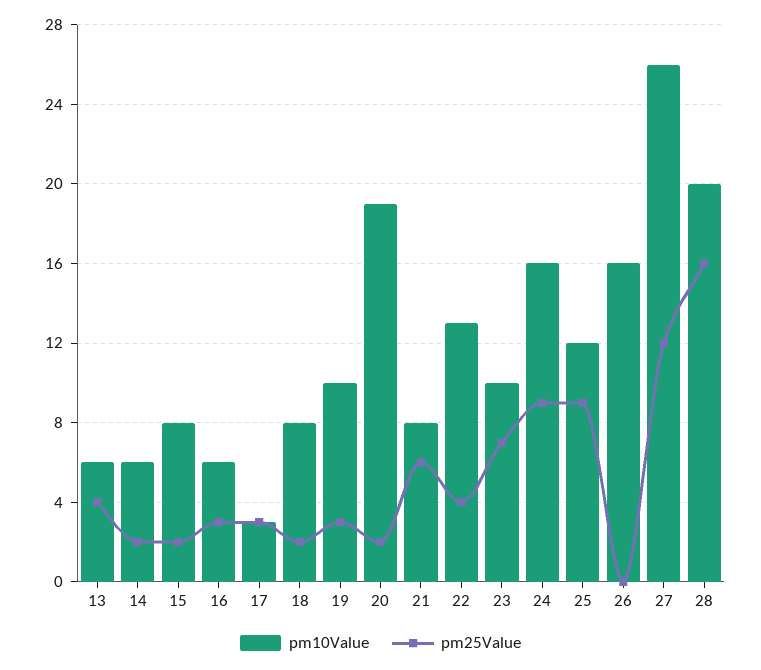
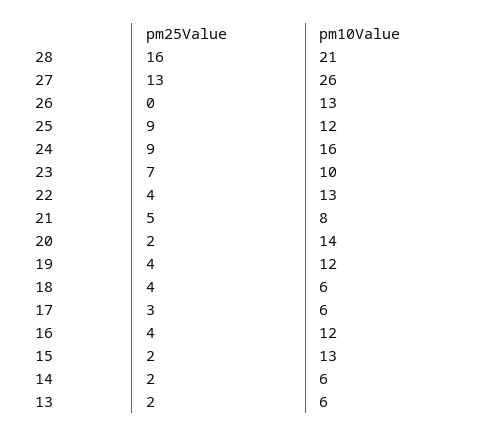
pm25Value, 13: 4 -> 2
pm10Value, 15: 8 -> 13
pm10Value, 16: 6 -> 12
pm25Value, 16: 3 -> 4
pm10Value, 17: 3 -> 6
pm10Value, 18: 8 -> 6
pm25Value, 18: 2 -> 4
pm10Value, 19: 10 -> 12
pm25Value, 19: 3 -> 4
pm10Value, 20: 19 -> 14
pm25Value, 21: 6 -> 5
pm10Value, 26: 16 -> 13
pm25Value, 27: 12 -> 13
pm10Value, 28: 20 -> 21

